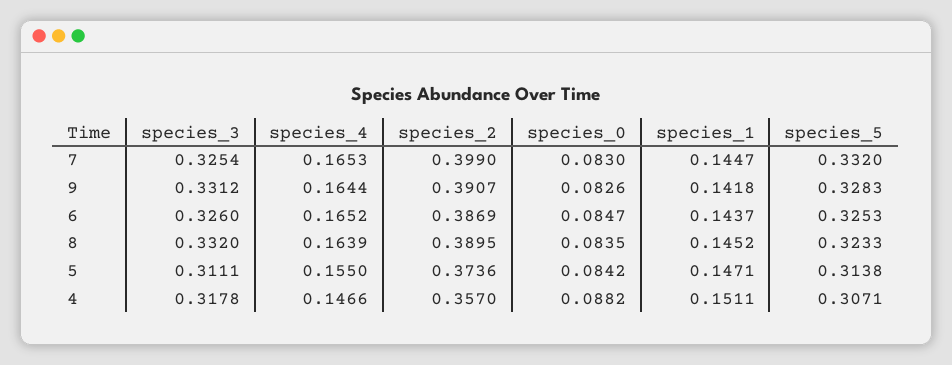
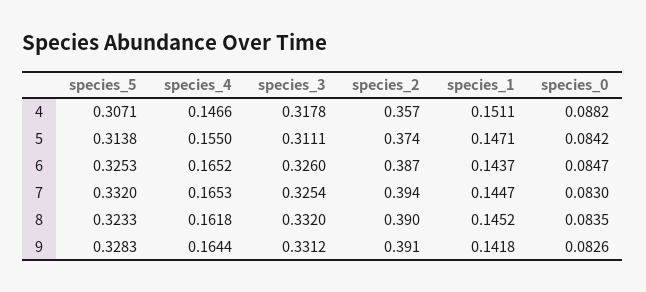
species_2, 7: 0.399 -> 0.394
species_4, 8: 0.1639 -> 0.1618

